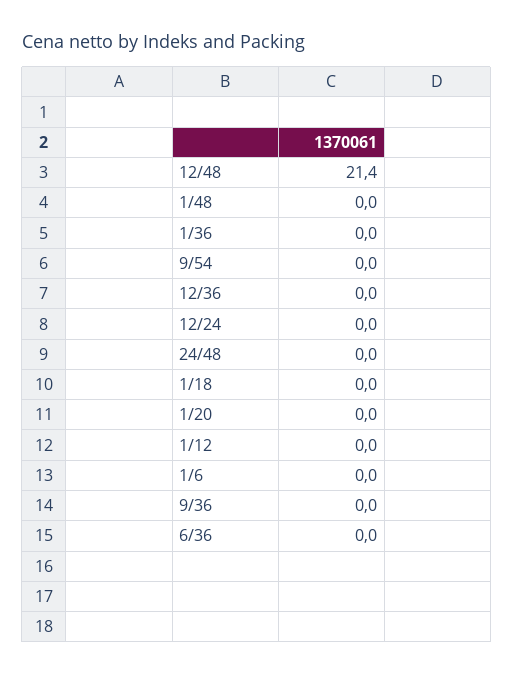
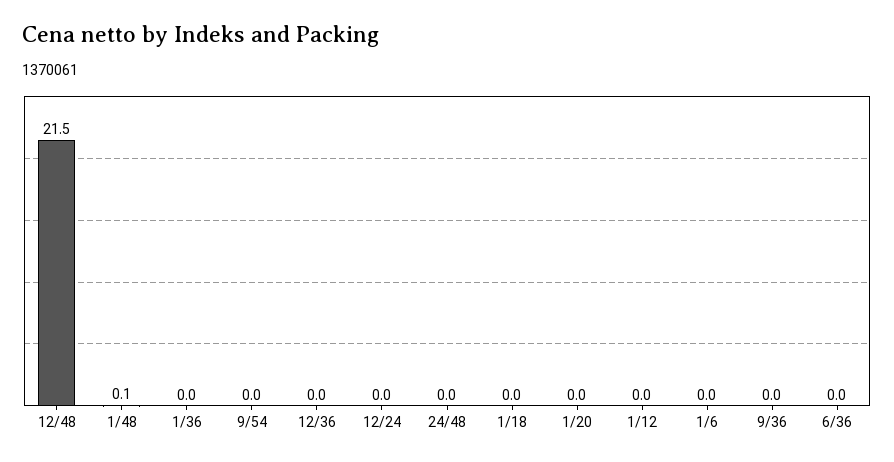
12/48: 21.4 -> 21.5
1/48: 0 -> 0.1

